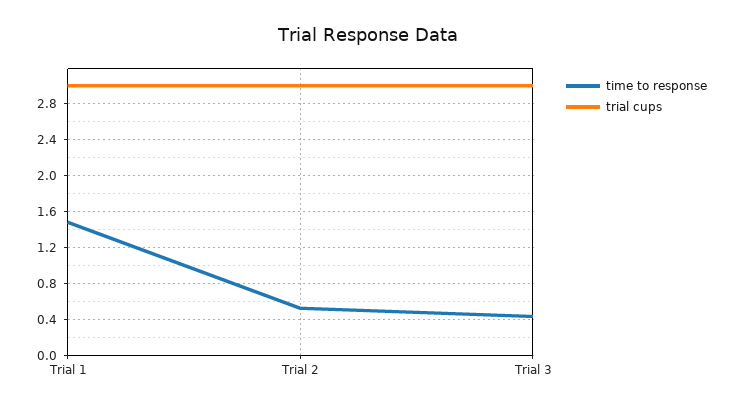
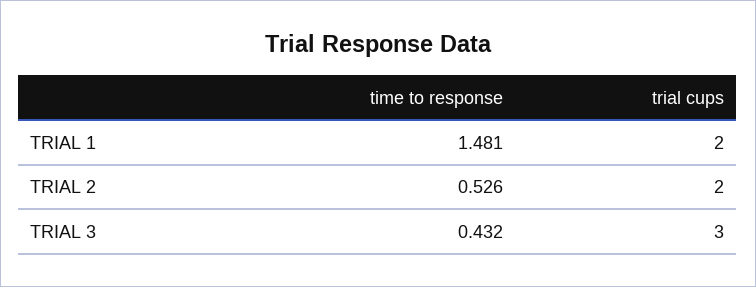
trial cups, Trial 1: 3 -> 2
trial cups, Trial 2: 3 -> 2

